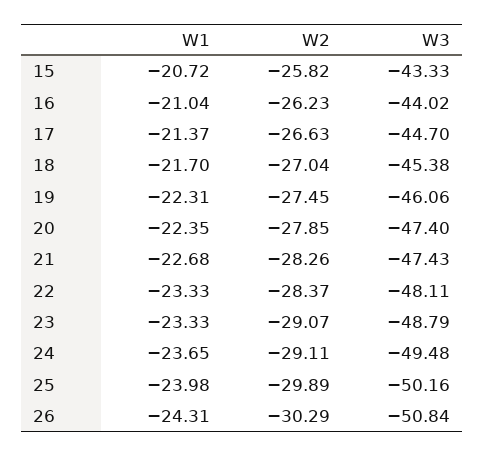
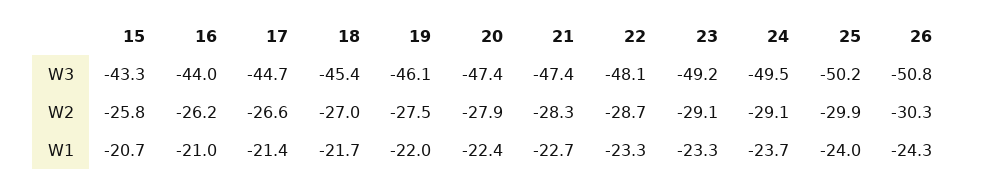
W1, 19: -22.31 -> -22
W2, 22: -28.37 -> -28.7
W3, 23: -48.79 -> -49.2

